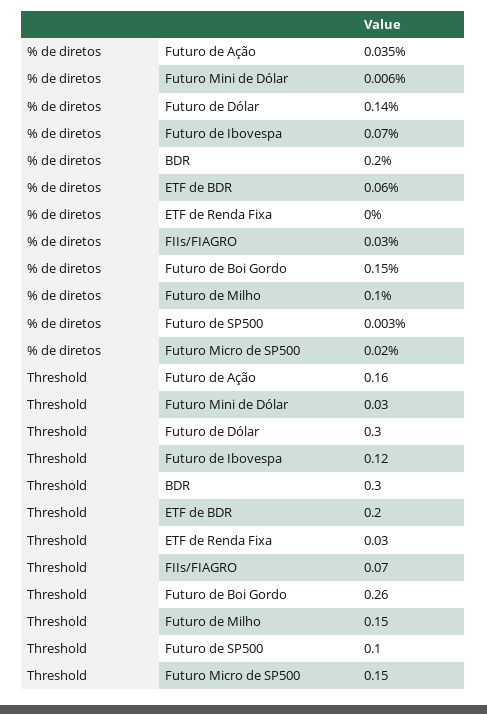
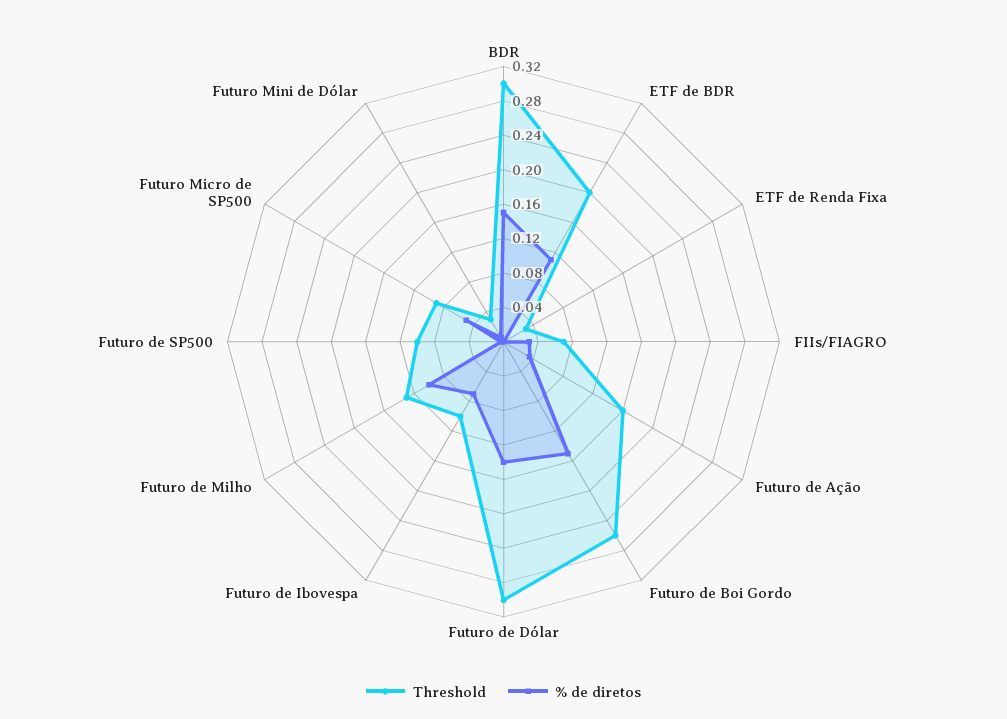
% de diretos, BDR: 0.2 -> 0.15
% de diretos, ETF de BDR: 0.06 -> 0.11
% de diretos, Futuro Micro de SP500: 0.02 -> 0.05
Threshold, Futuro de Ibovespa: 0.12 -> 0.1
Threshold, Futuro de Milho: 0.15 -> 0.13
Threshold, Futuro Micro de SP500: 0.15 -> 0.09

